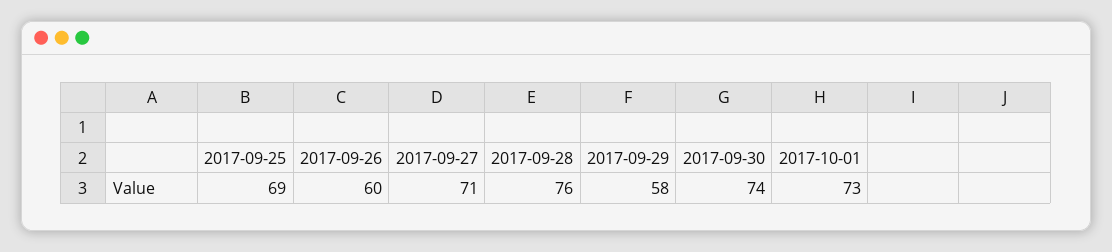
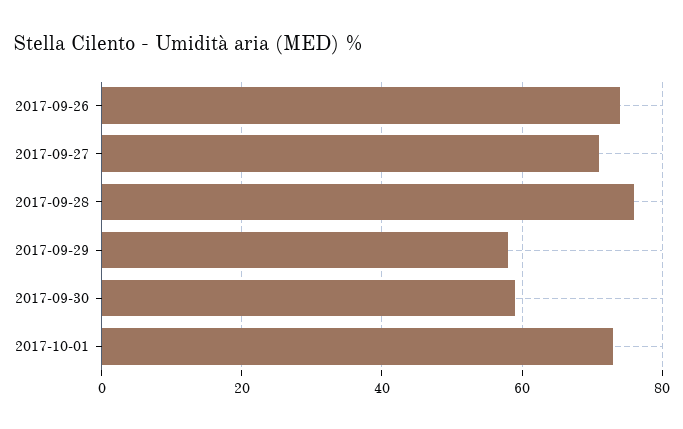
2017-09-25: 69 -> none
2017-09-26: 60 -> 75
2017-09-30: 74 -> 60

